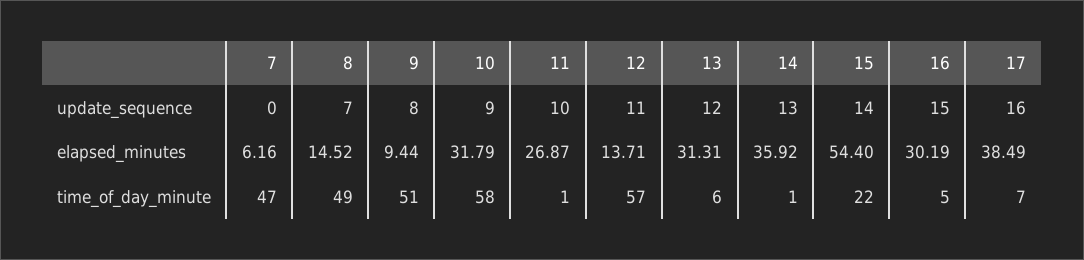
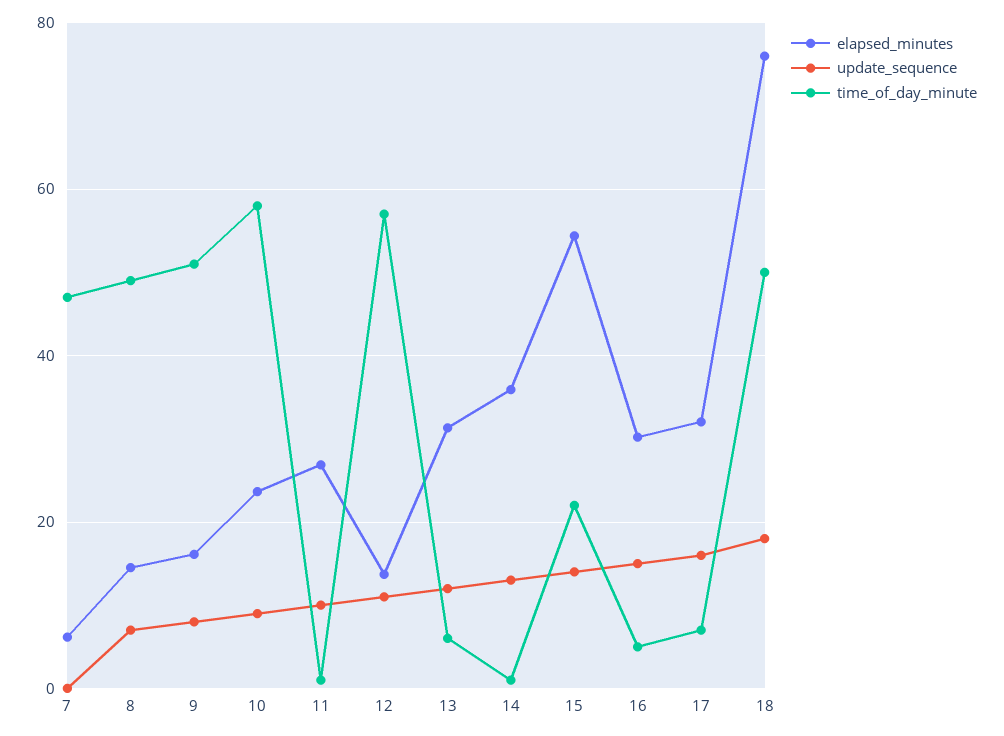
elapsed_minutes, 9: 9.44 -> 16
elapsed_minutes, 10: 31.79 -> 24
elapsed_minutes, 17: 38.49 -> 32
elapsed_minutes, 18: none -> 76
update_sequence, 18: none -> 18
time_of_day_minute, 18: none -> 50

